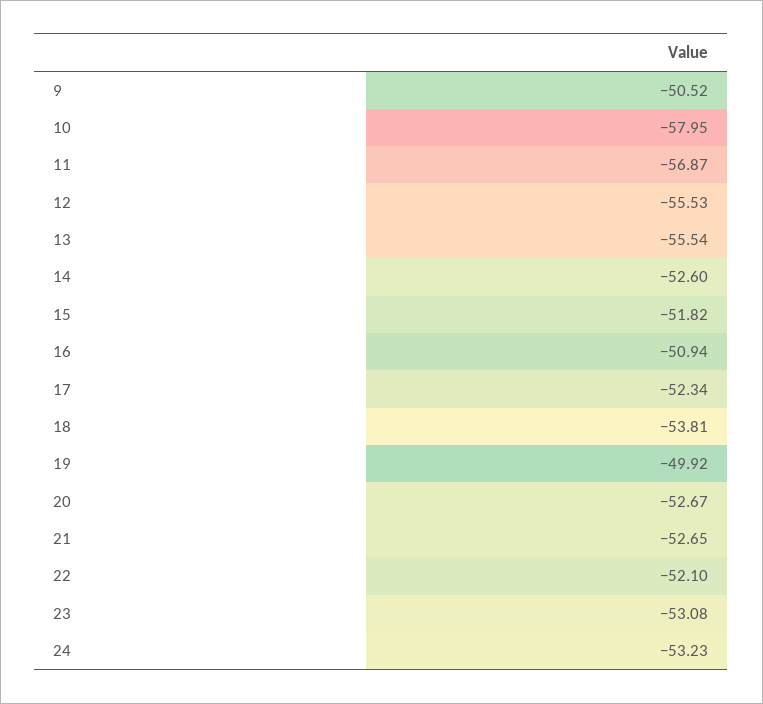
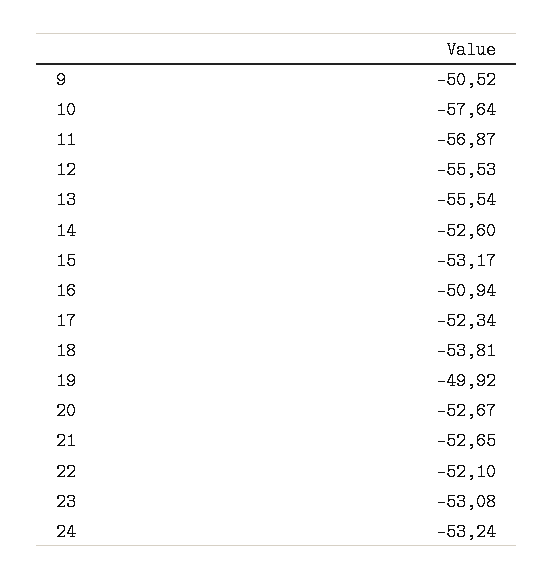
10: -57.95 -> -57.64
15: -51.82 -> -53.17
24: -53.23 -> -53.24

